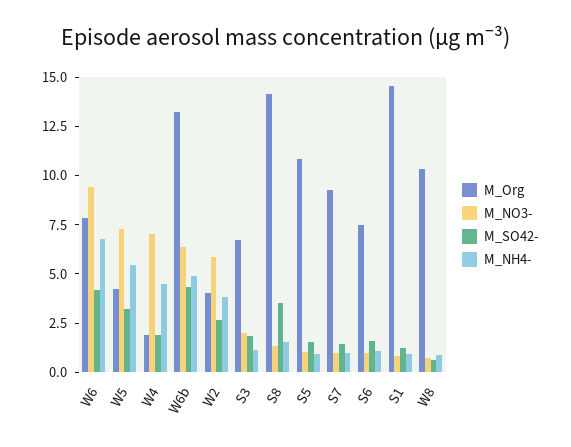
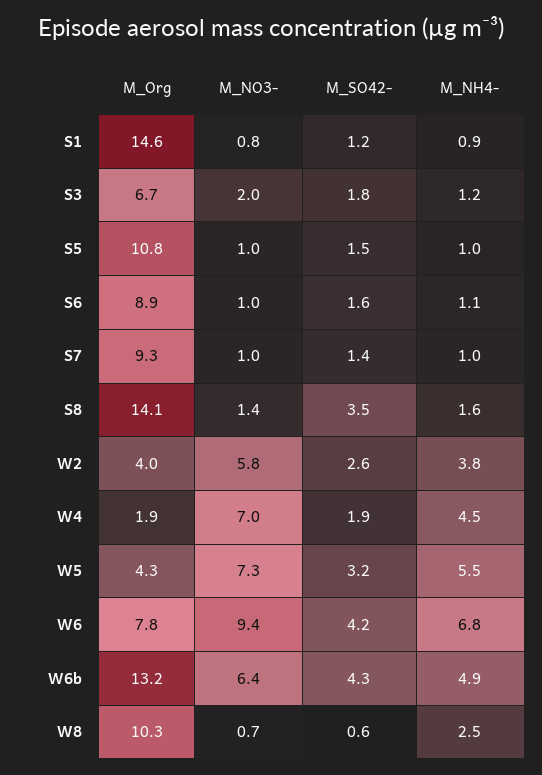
M_Org, S6: 7.5 -> 8.9
M_NH4-, W8: 1 -> 2.5

